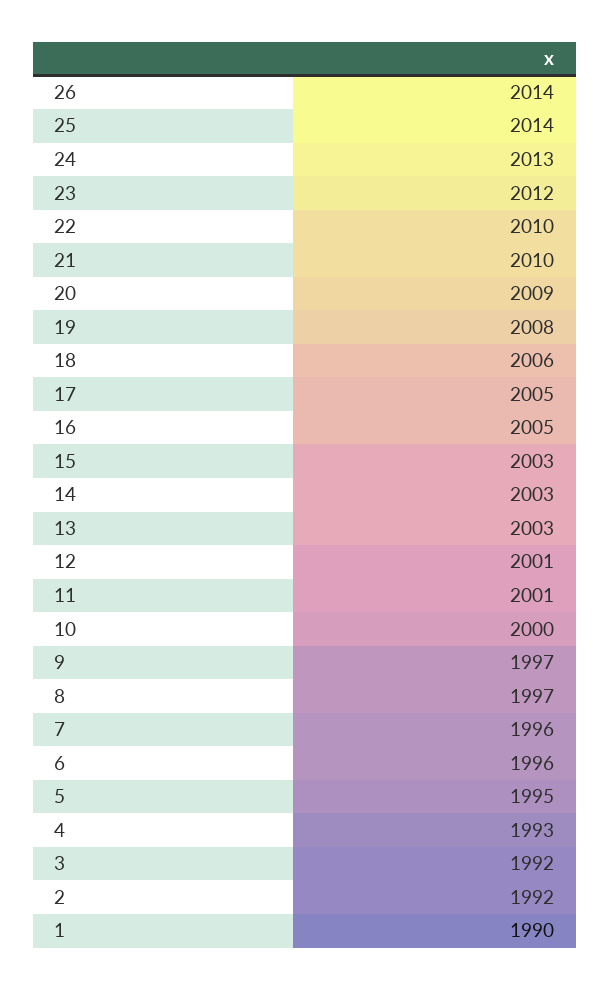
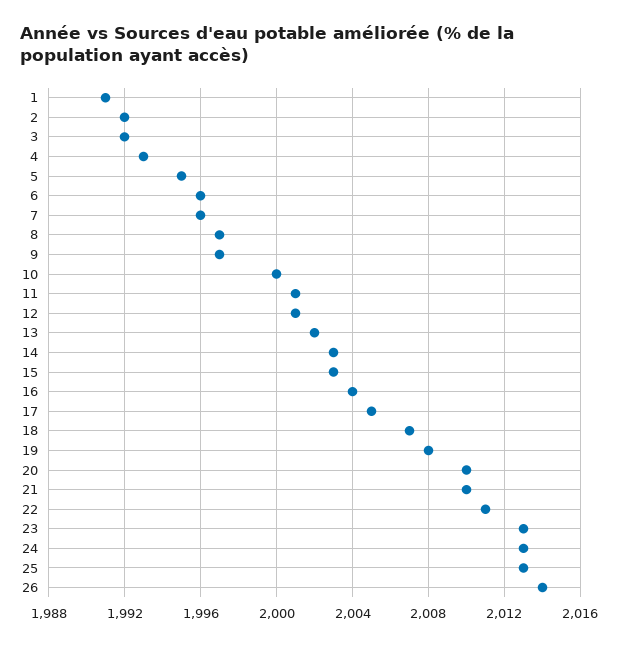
25: 2014 -> 2013
23: 2012 -> 2013
22: 2010 -> 2011
20: 2009 -> 2010
18: 2006 -> 2007
16: 2005 -> 2004
13: 2003 -> 2002
1: 1990 -> 1991

